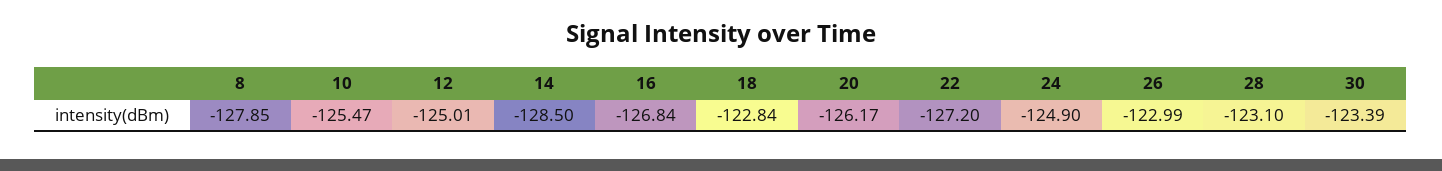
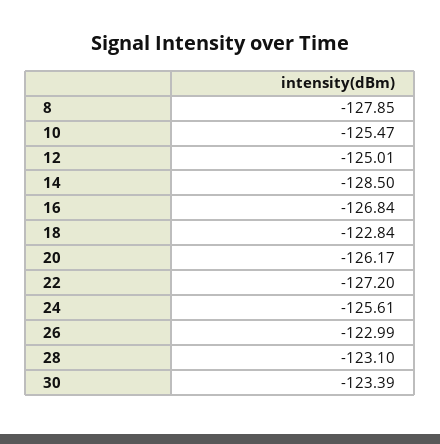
24: -124.9 -> -125.61

